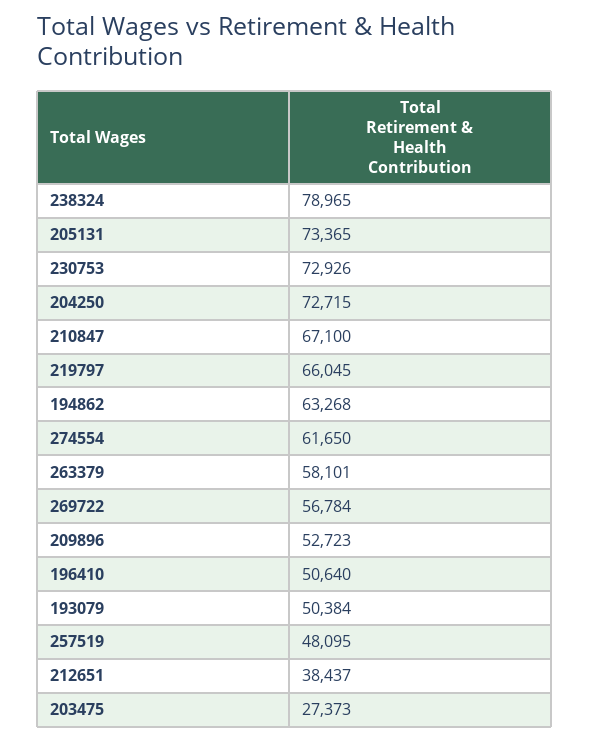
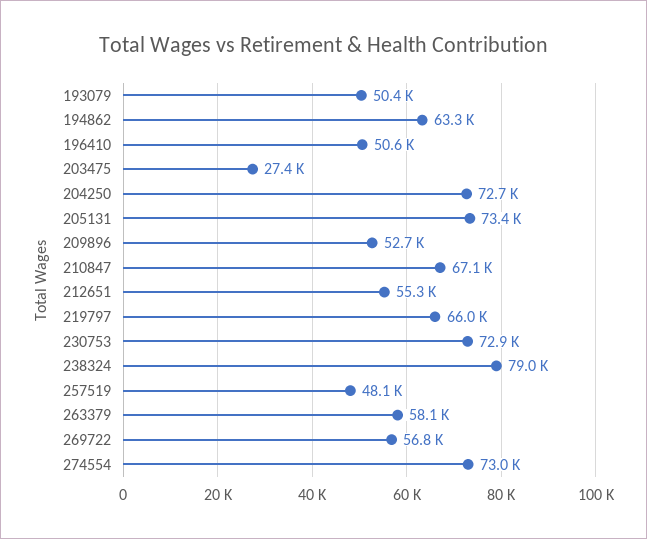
274554: 61650 -> 73000
212651: 38437 -> 55300

